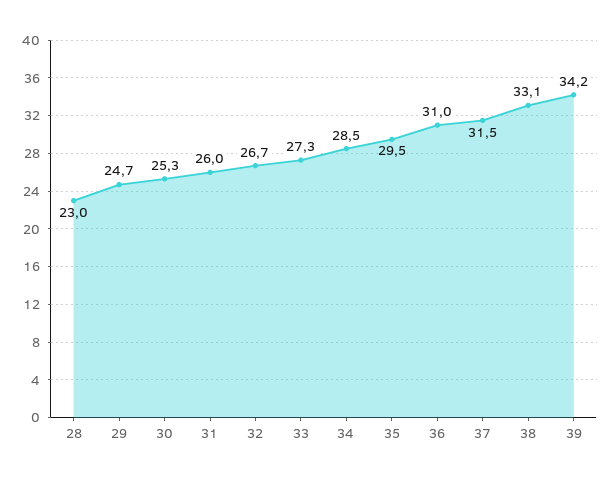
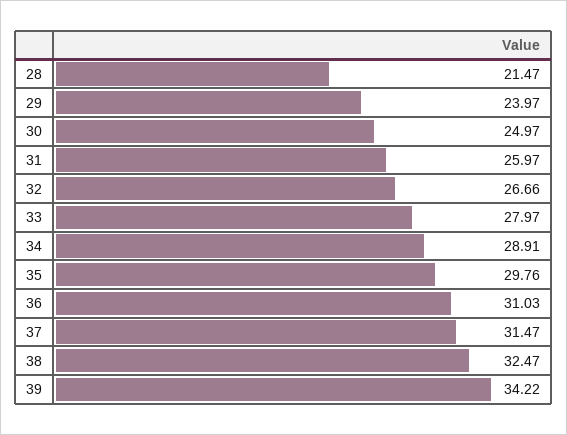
28: 23 -> 21.47
29: 24.7 -> 23.97
30: 25.3 -> 24.97
33: 27.3 -> 27.97
34: 28.5 -> 28.91
35: 29.5 -> 29.76
38: 33.1 -> 32.47

